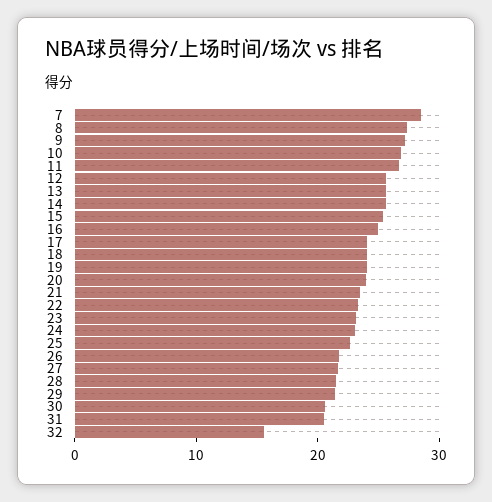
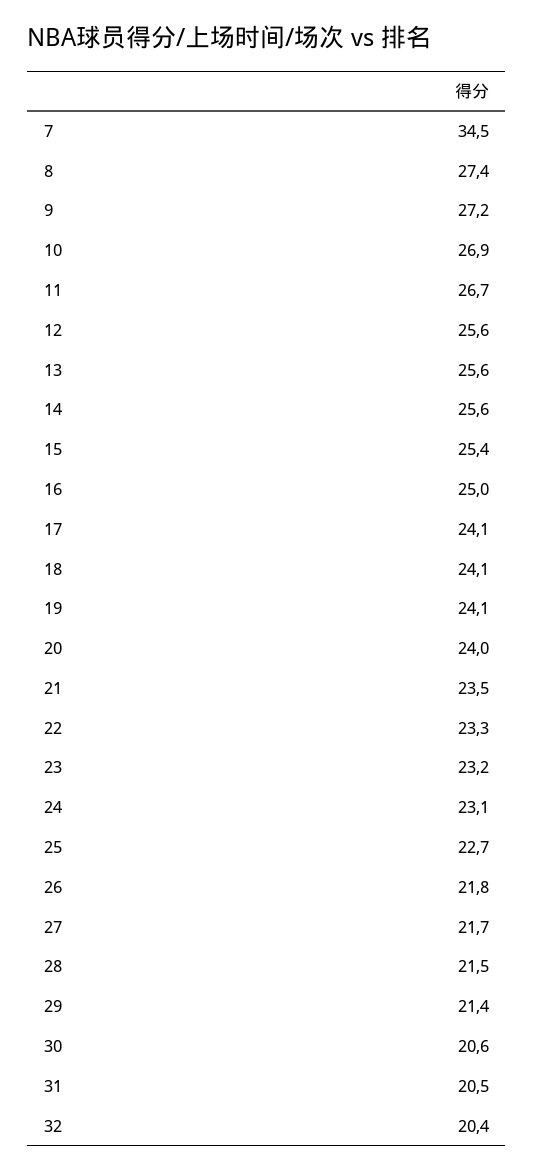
7: 28 -> 34.5
32: 16 -> 20.4

